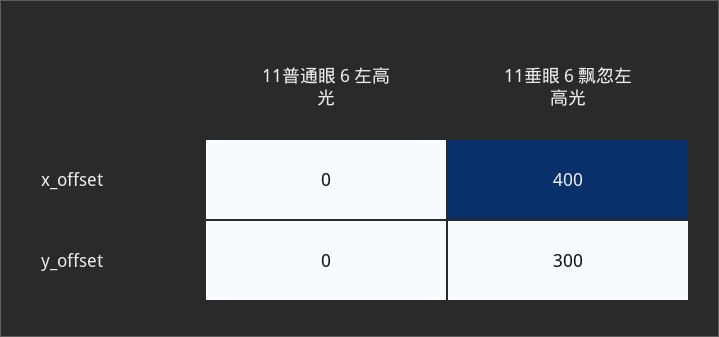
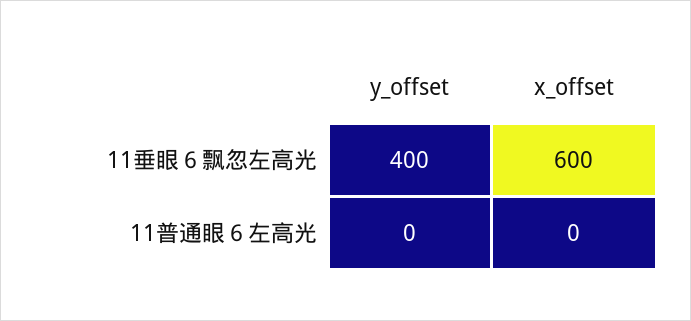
11垂眼６飘忽左高光, x_offset: 400 -> 600
11垂眼６飘忽左高光, y_offset: 300 -> 400

